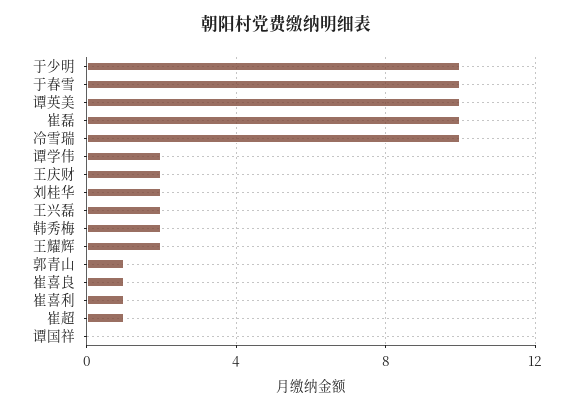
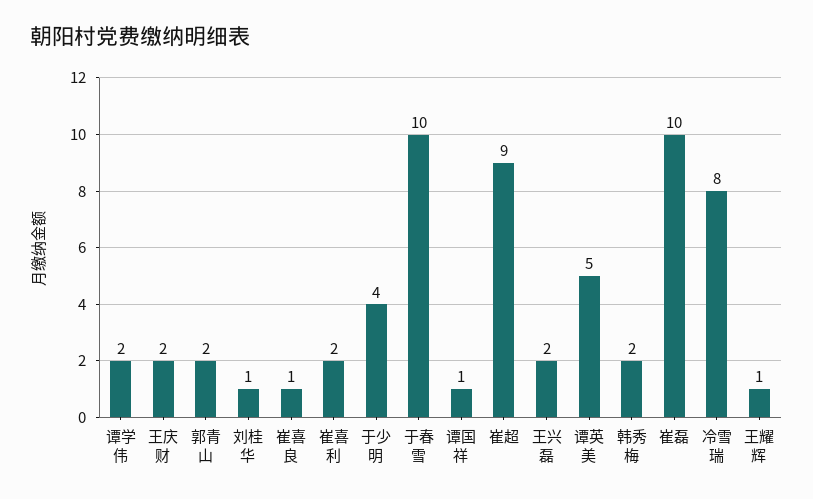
于少明: 10 -> 4
谭英美: 10 -> 5
冷雪瑞: 10 -> 8
刘桂华: 2 -> 1
王耀辉: 2 -> 1
郭青山: 1 -> 2
崔喜利: 1 -> 2
崔超: 1 -> 9
谭国祥: 0 -> 1

